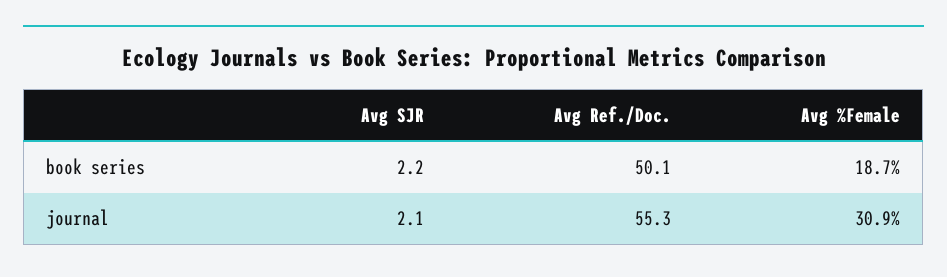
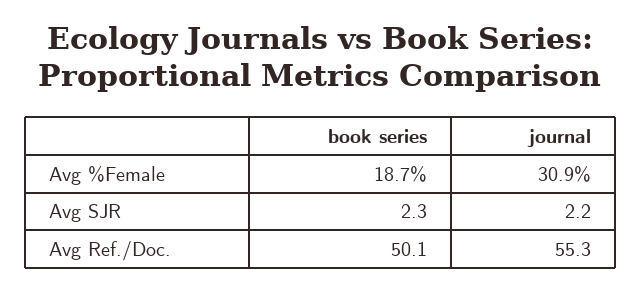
Avg SJR, book series: 2.2 -> 2.3
Avg SJR, journal: 2.1 -> 2.2

